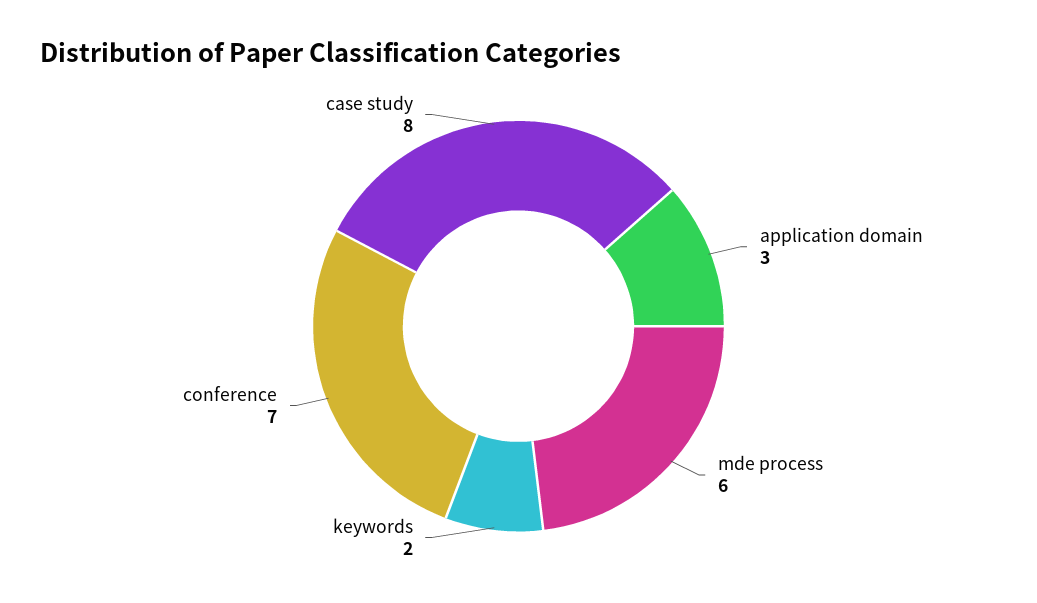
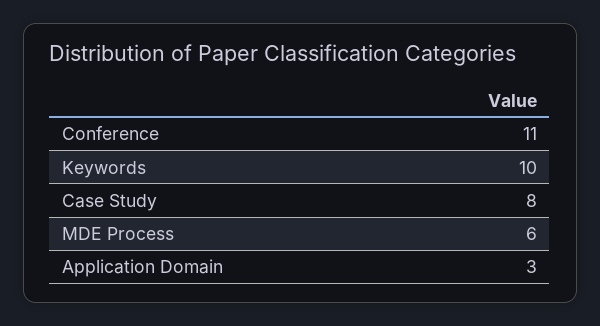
keywords: 2 -> 10
conference: 7 -> 11

